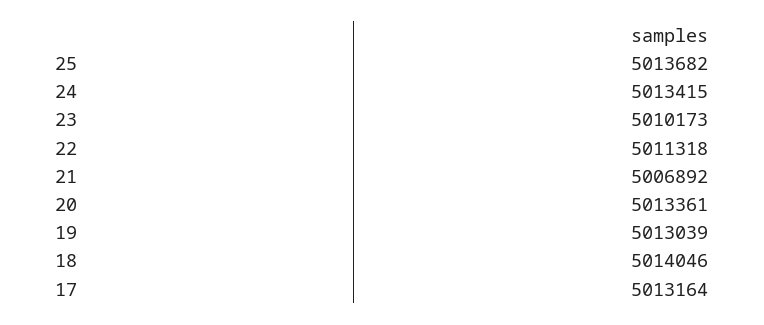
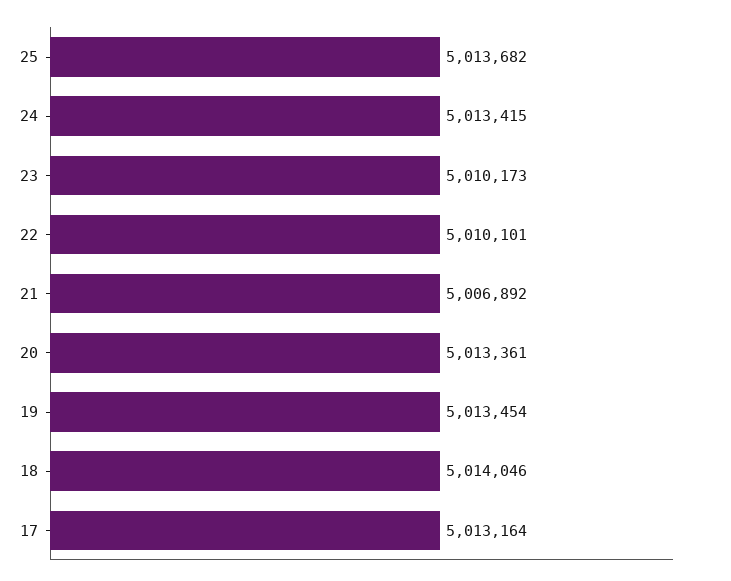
22: 5011318 -> 5010101
19: 5013039 -> 5013454

